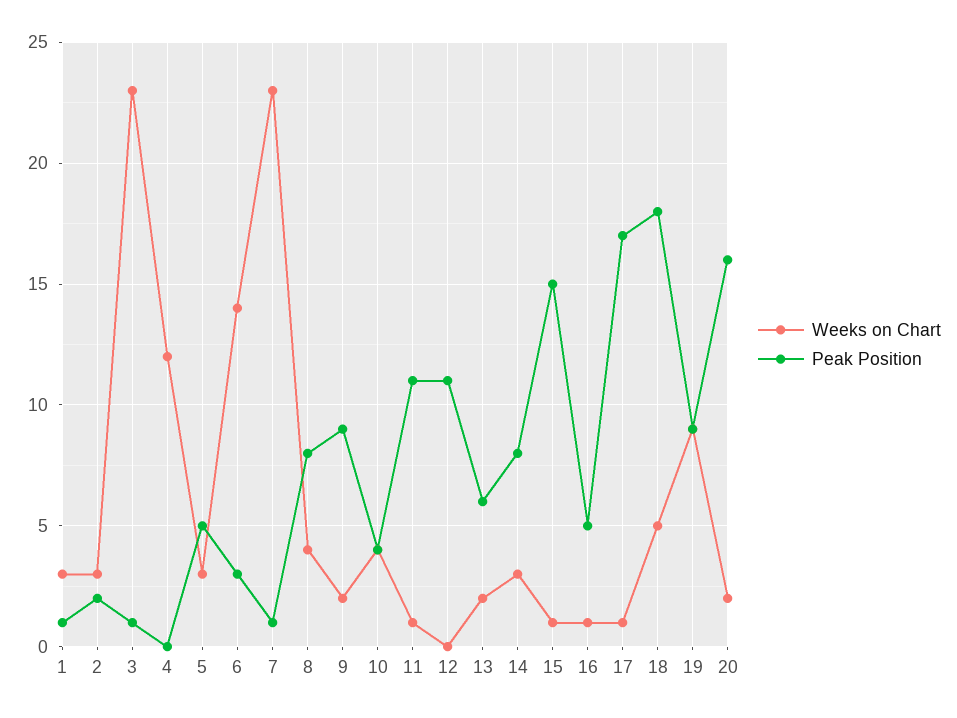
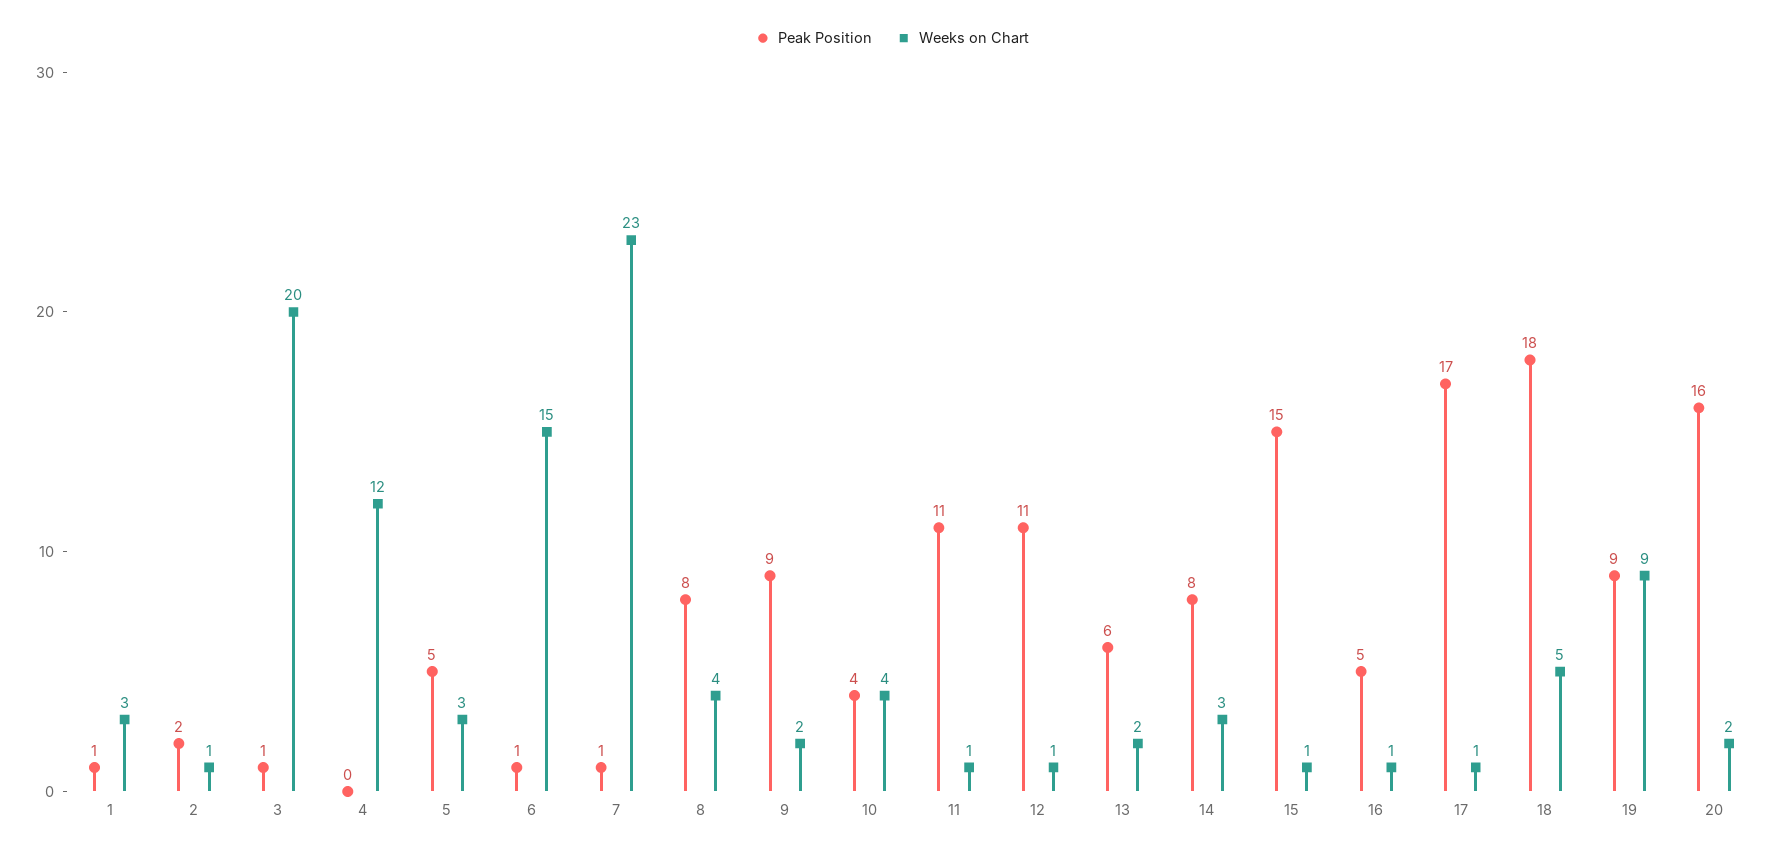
Weeks on Chart, 2: 3 -> 1
Weeks on Chart, 3: 23 -> 20
Weeks on Chart, 6: 14 -> 15
Peak Position, 6: 3 -> 1
Weeks on Chart, 12: 0 -> 1

